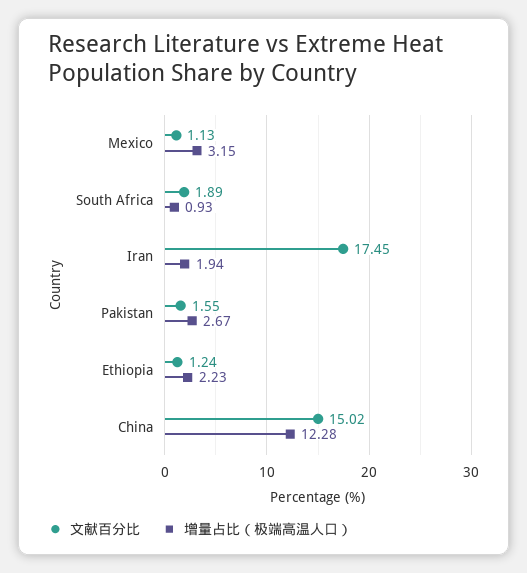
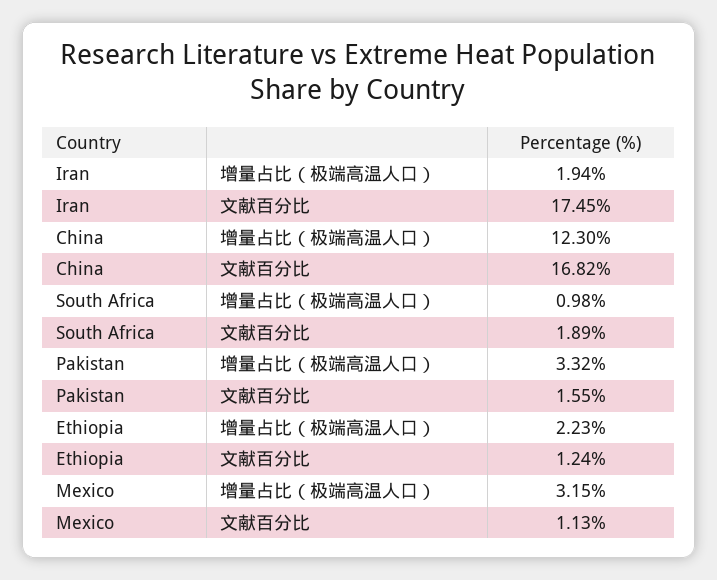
增量占比（极端高温人口）, South Africa: 0.93 -> 0.98
增量占比（极端高温人口）, Pakistan: 2.67 -> 3.32
文献百分比, China: 15.02 -> 16.82
增量占比（极端高温人口）, China: 12.28 -> 12.3

